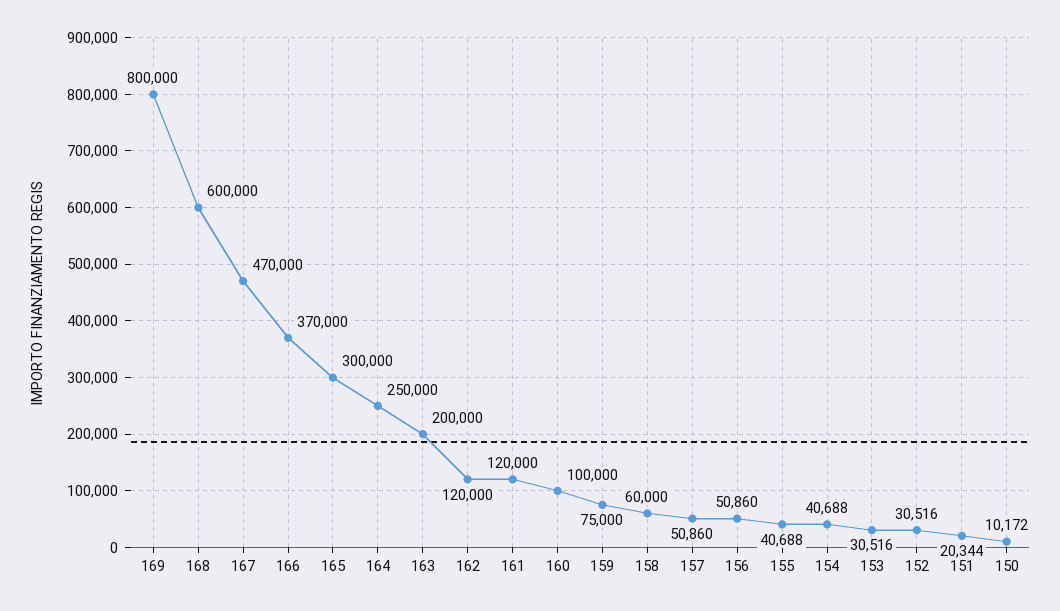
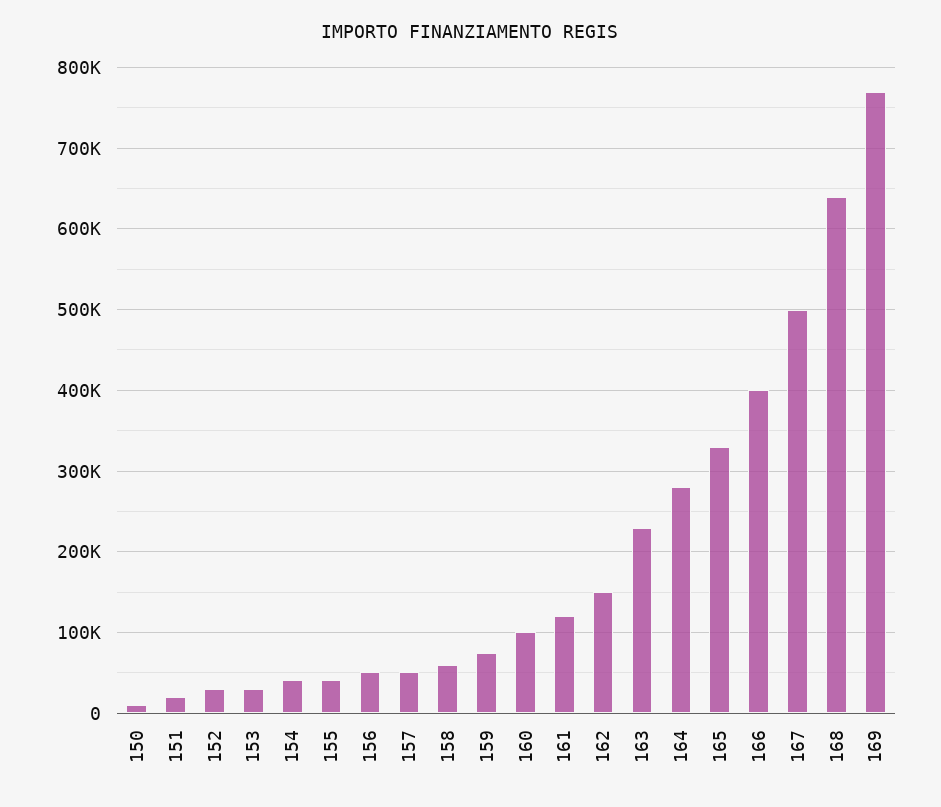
169: 800000 -> 770000
168: 600000 -> 640000
167: 470000 -> 500000
166: 370000 -> 400000
165: 300000 -> 330000
164: 250000 -> 280000
163: 200000 -> 230000
162: 120000 -> 150000

